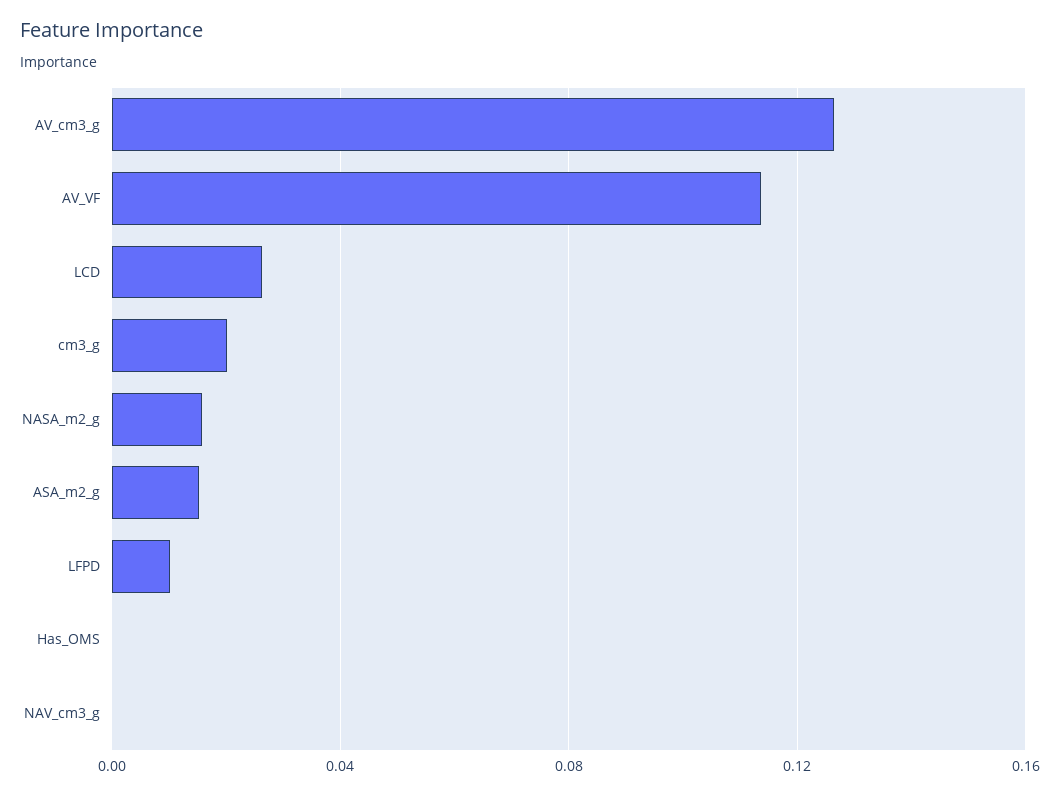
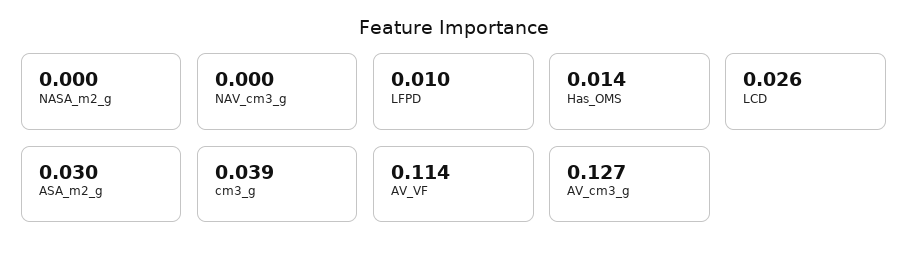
cm3_g: 0.02 -> 0.039
NASA_m2_g: 0.015 -> 0
ASA_m2_g: 0.015 -> 0.03
Has_OMS: 0 -> 0.014

